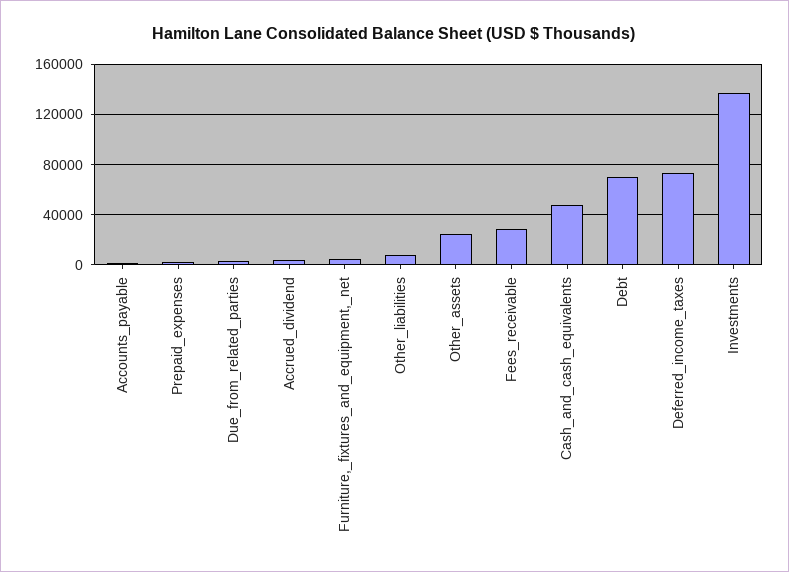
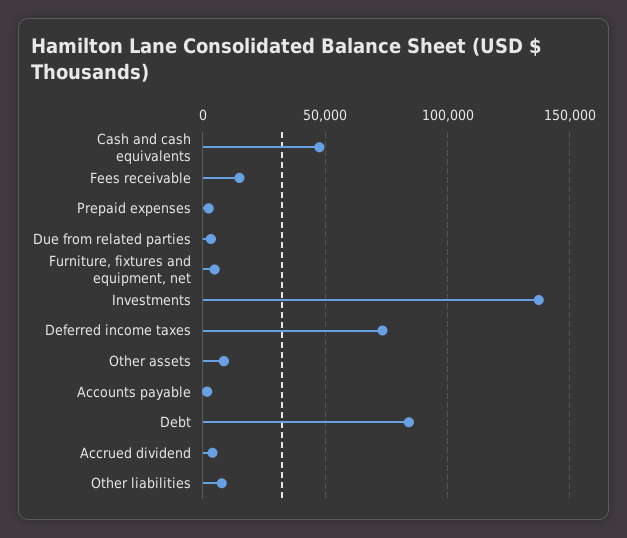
Other_assets: 25000 -> 10000
Fees_receivable: 30000 -> 15000
Debt: 70000 -> 85000

